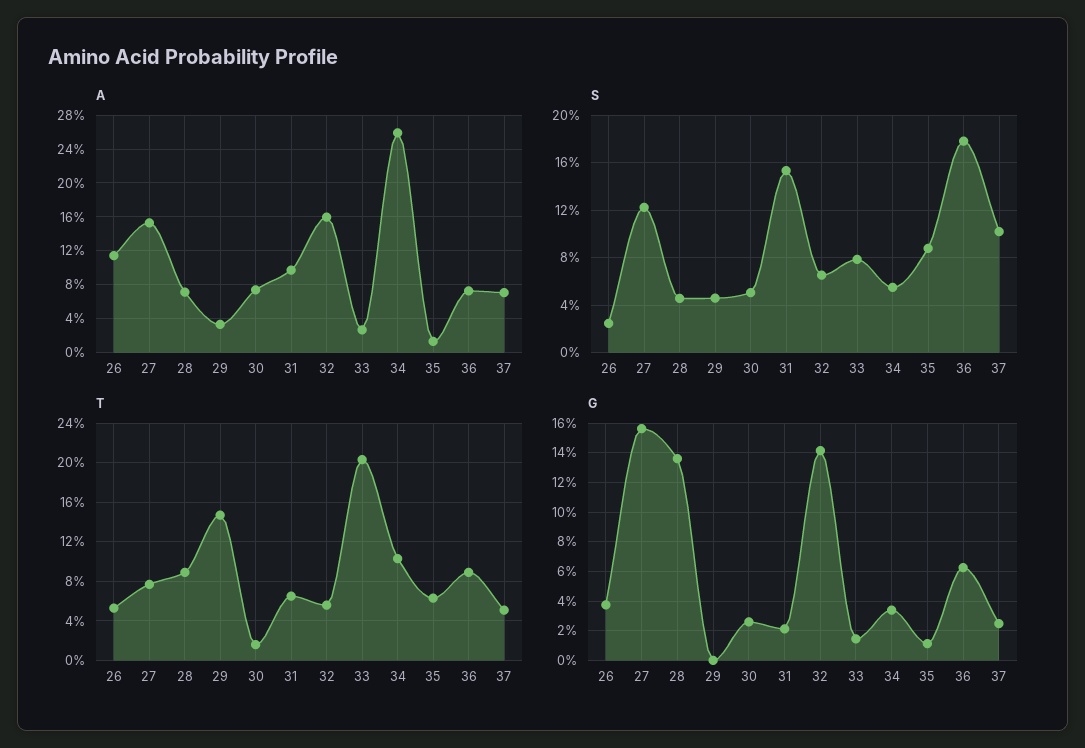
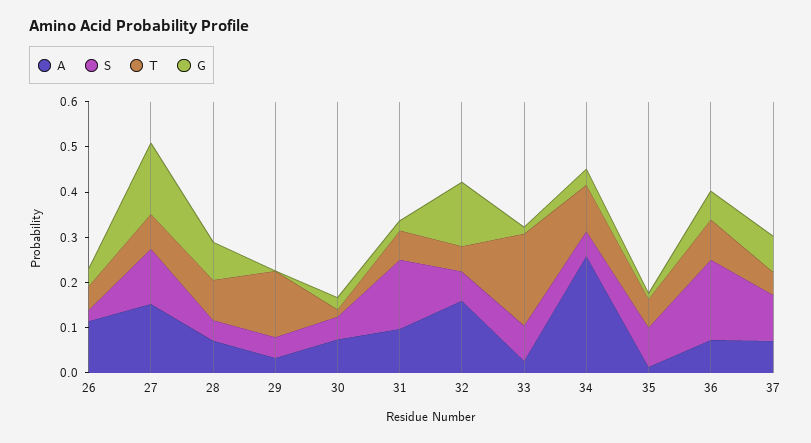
G, 28: 0.135 -> 0.08
G, 37: 0.025 -> 0.08

